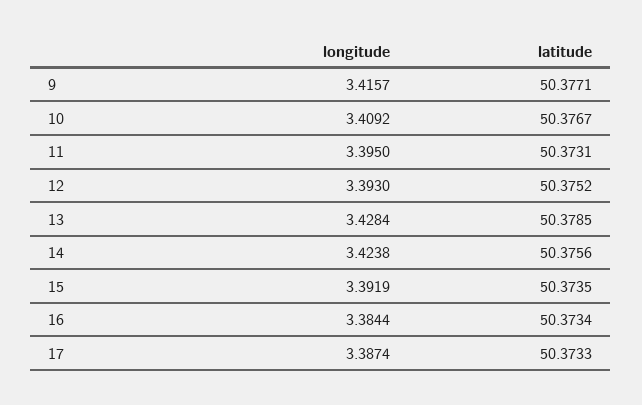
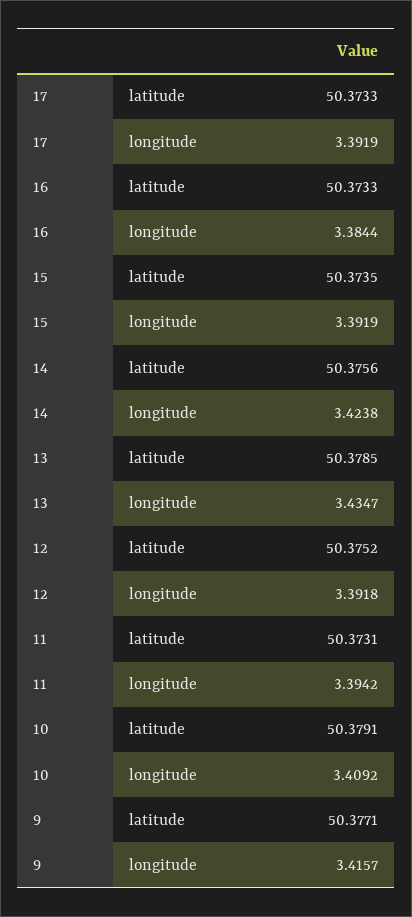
latitude, 10: 50.3767 -> 50.3791
longitude, 11: 3.395 -> 3.3942
longitude, 12: 3.393 -> 3.3918
longitude, 13: 3.4284 -> 3.4347
latitude, 16: 50.3734 -> 50.3733
longitude, 17: 3.3874 -> 3.3919

